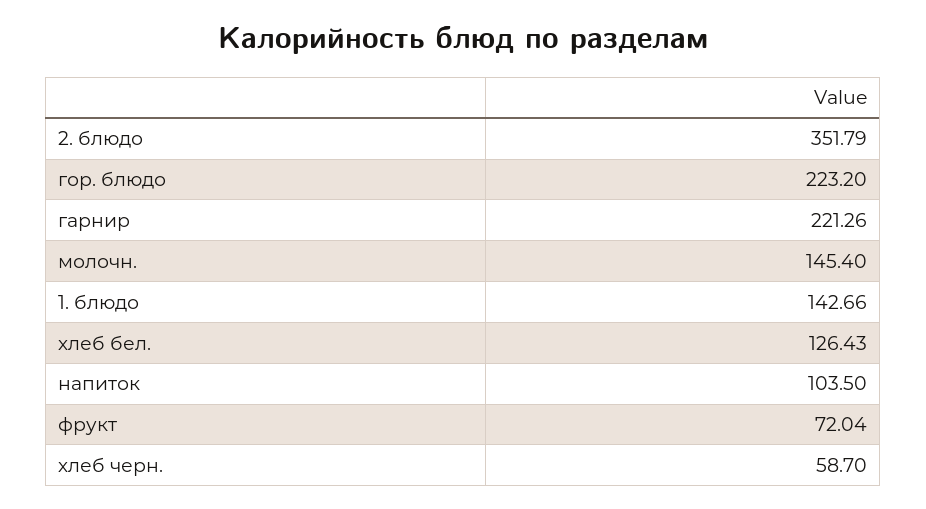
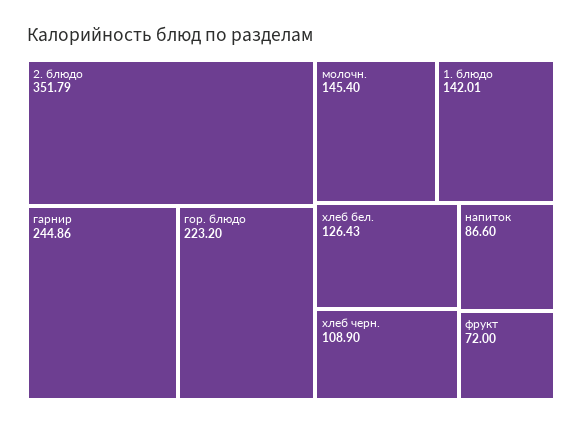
гарнир: 221.26 -> 244.86
1. блюдо: 142.66 -> 142.01
напиток: 103.5 -> 86.6
фрукт: 72.04 -> 72
хлеб черн.: 58.7 -> 108.9

